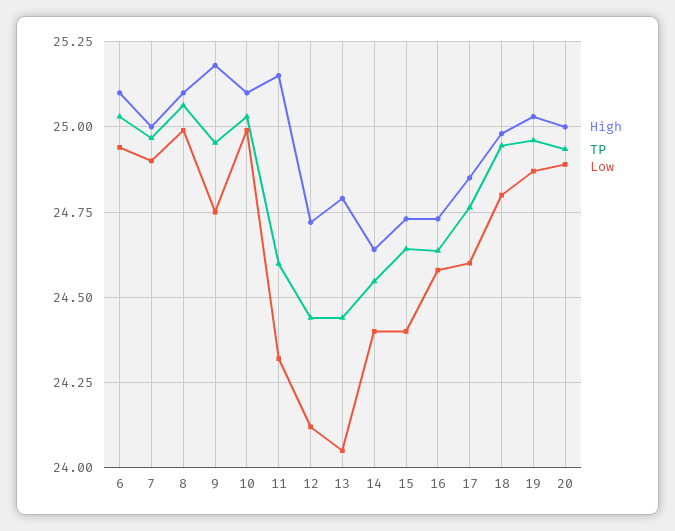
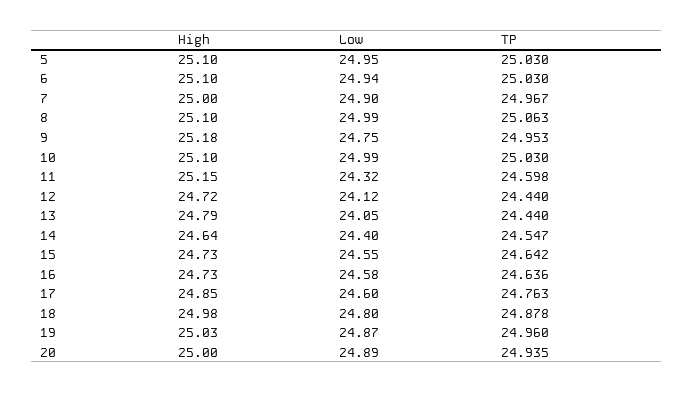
Low, 15: 24.4 -> 24.55
TP, 18: 24.95 -> 24.878
High, 5: none -> 25.1
Low, 5: none -> 24.95
TP, 5: none -> 25.03

